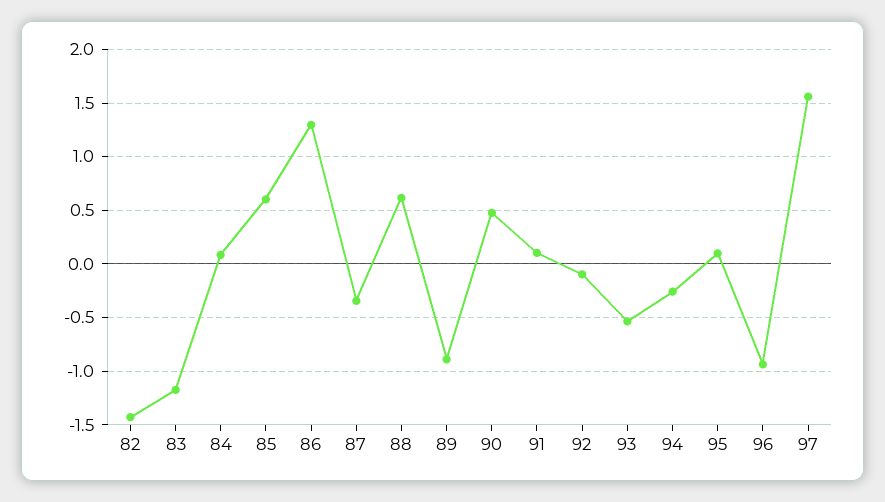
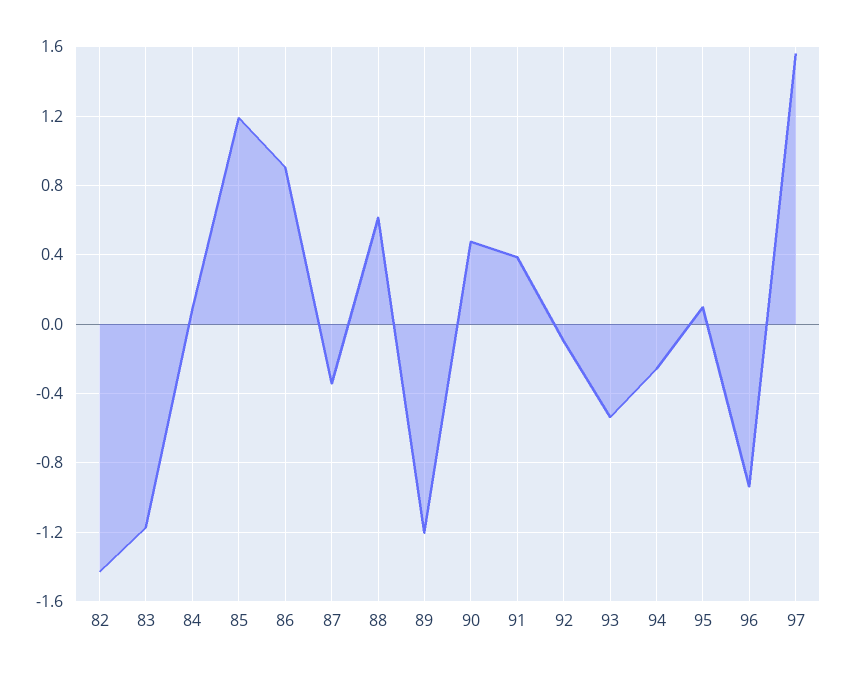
85: 0.6 -> 1.2
86: 1.3 -> 0.9
89: -0.9 -> -1.2
91: 0.1 -> 0.4

